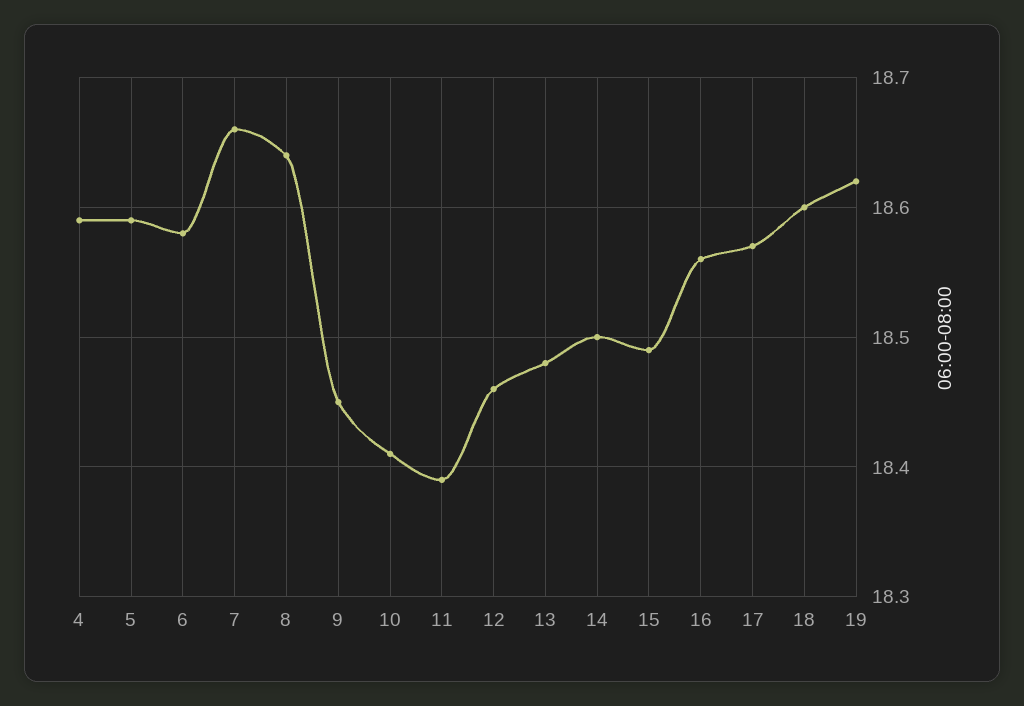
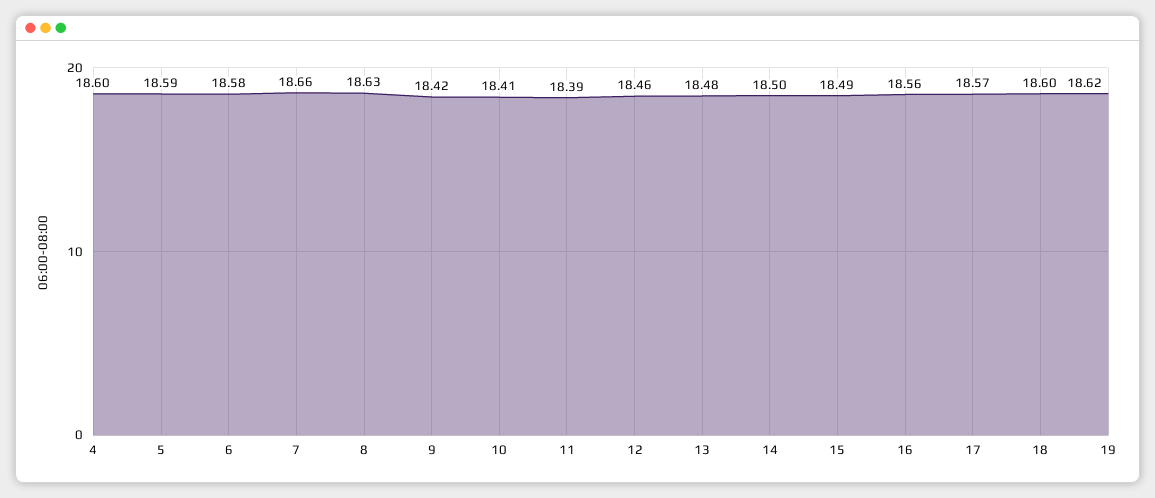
4: 18.59 -> 18.6
8: 18.64 -> 18.63
9: 18.45 -> 18.42

